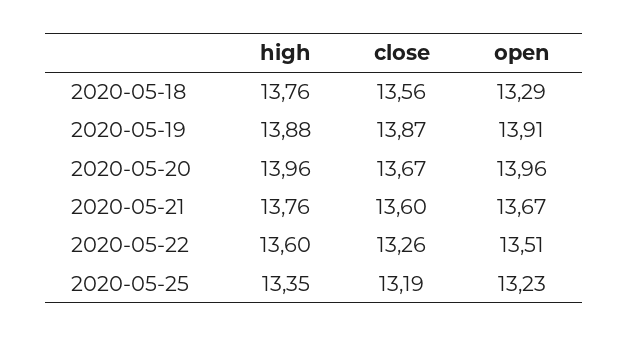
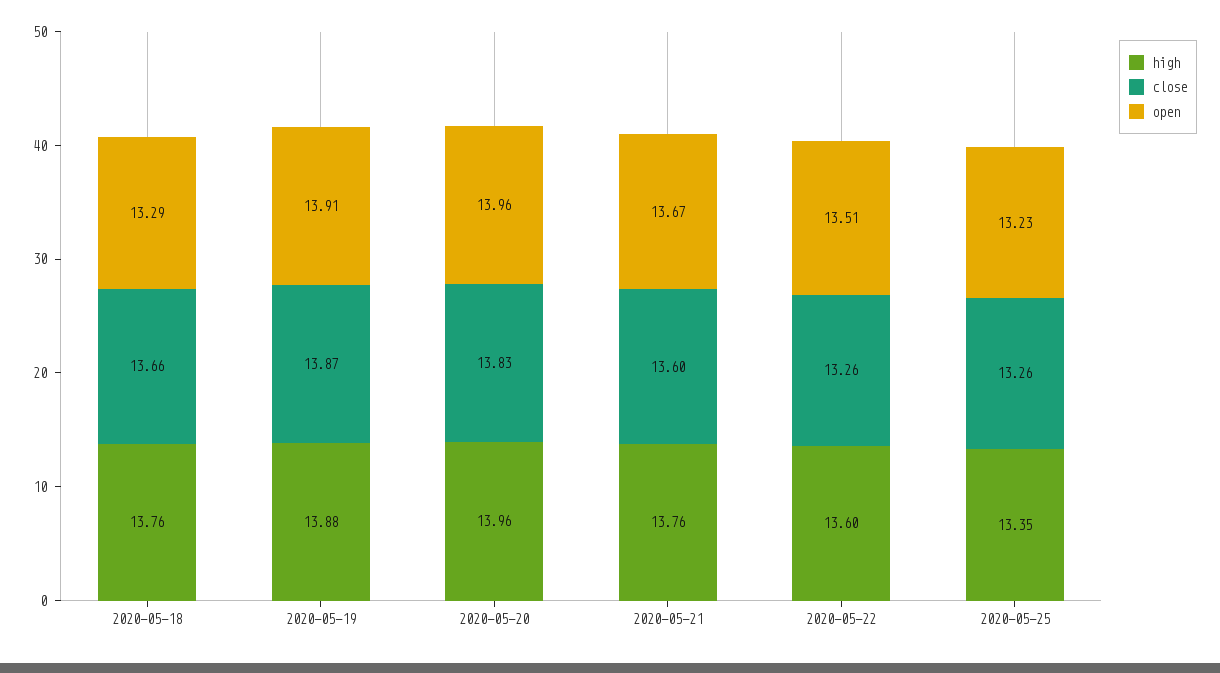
close, 2020-05-18: 13.56 -> 13.66
close, 2020-05-20: 13.67 -> 13.83
close, 2020-05-25: 13.19 -> 13.26

